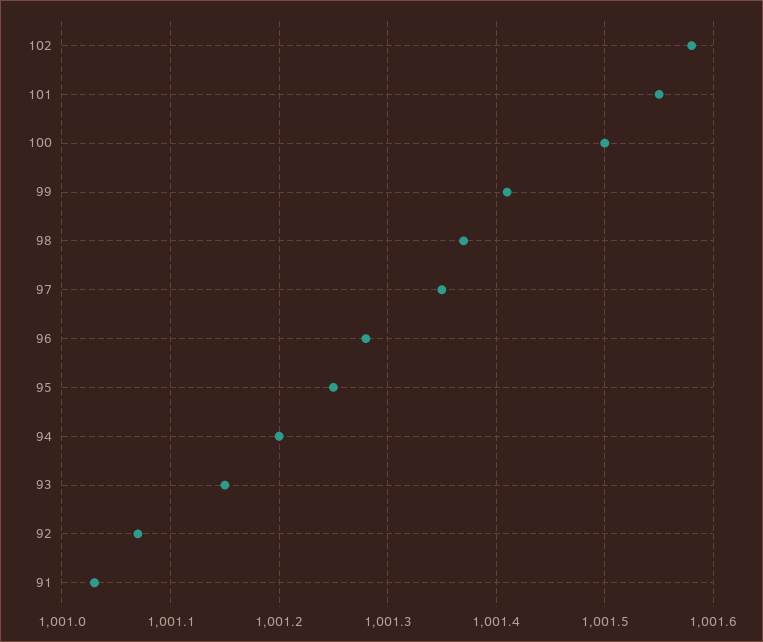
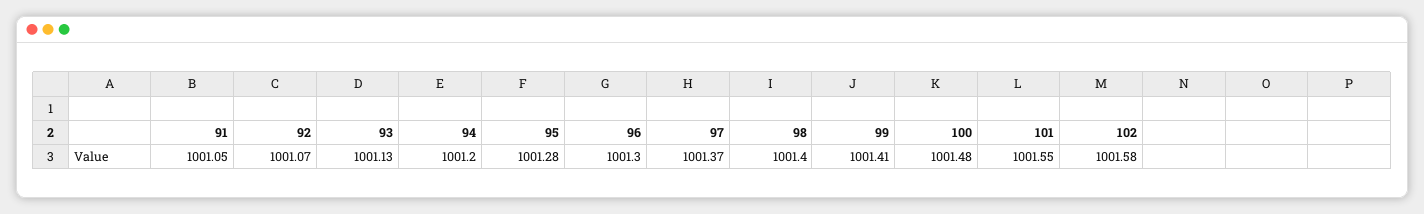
100: 1001.5 -> 1001.48
98: 1001.37 -> 1001.4
97: 1001.35 -> 1001.37
96: 1001.28 -> 1001.3
95: 1001.25 -> 1001.28
93: 1001.15 -> 1001.13
91: 1001.03 -> 1001.05

